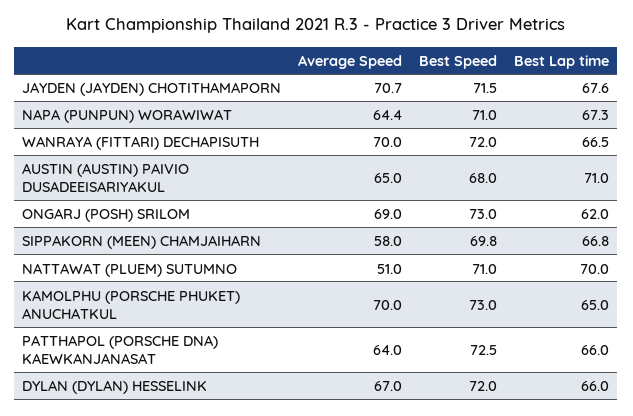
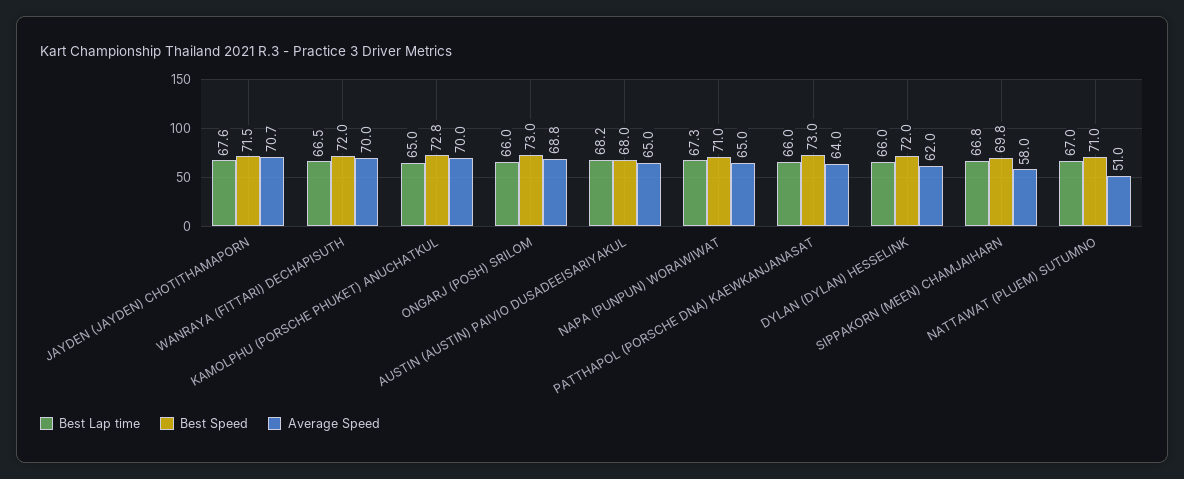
Average Speed, NAPA (PUNPUN) WORAWIWAT: 64.4 -> 65
Best Lap time, AUSTIN (AUSTIN) PAIVIO DUSADEEISARIYAKUL: 71 -> 68.2
Average Speed, ONGARJ (POSH) SRILOM: 69 -> 68.8
Best Lap time, ONGARJ (POSH) SRILOM: 62 -> 66
Best Lap time, NATTAWAT (PLUEM) SUTUMNO: 70 -> 67
Best Speed, KAMOLPHU (PORSCHE PHUKET) ANUCHATKUL: 73 -> 72.8
Best Speed, PATTHAPOL (PORSCHE DNA) KAEWKANJANASAT: 72.5 -> 73
Average Speed, DYLAN (DYLAN) HESSELINK: 67 -> 62

